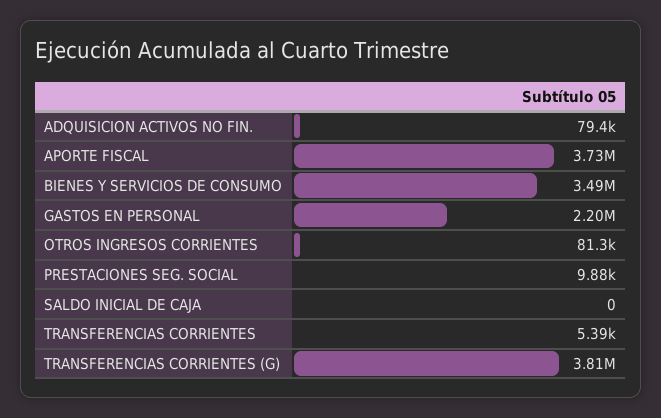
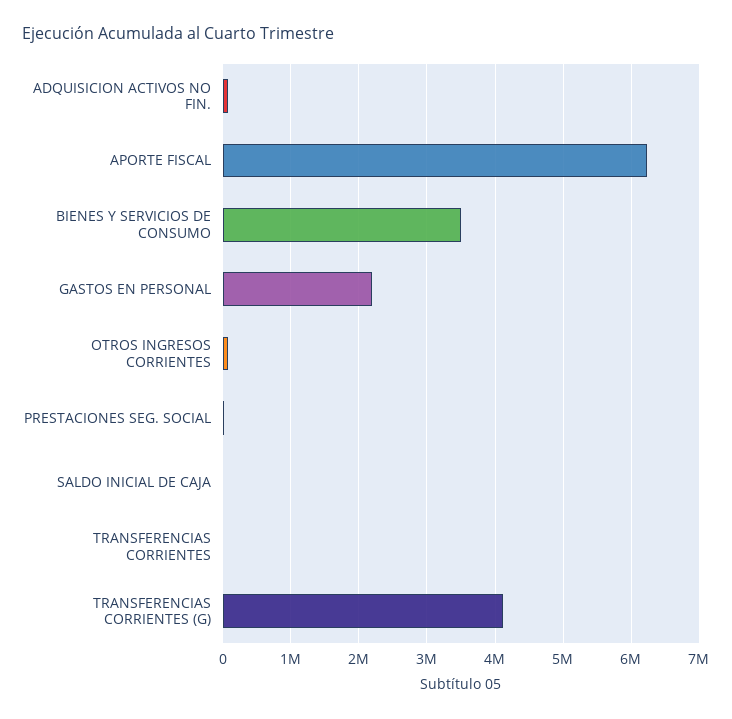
APORTE FISCAL: 3730000 -> 6200000
TRANSFERENCIAS CORRIENTES (G): 3810000 -> 4100000

